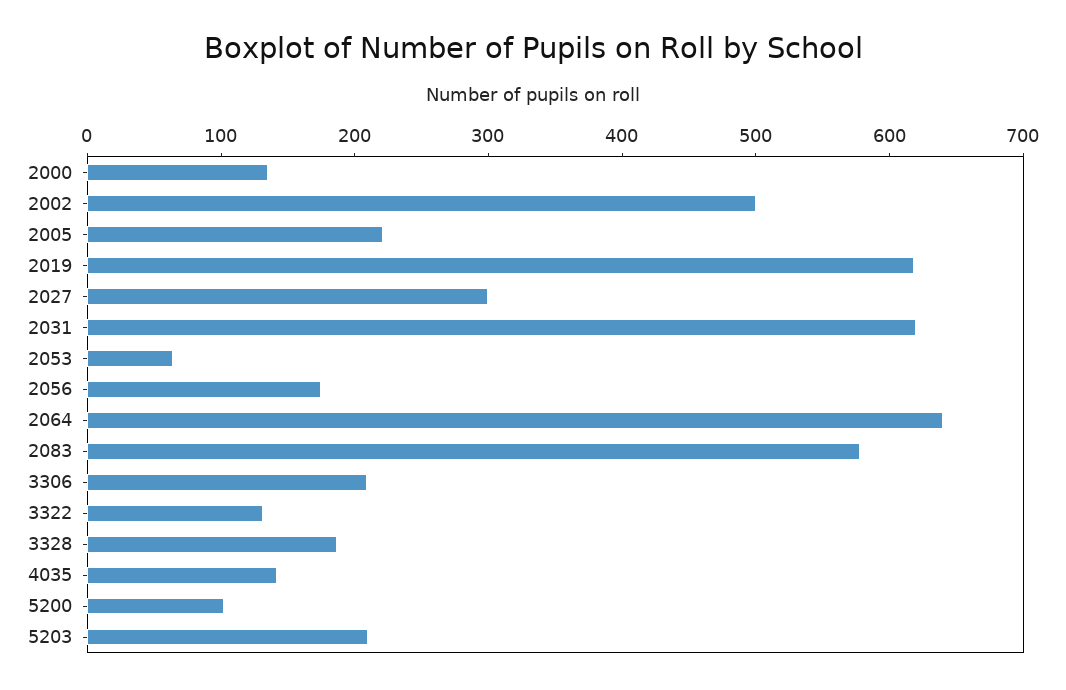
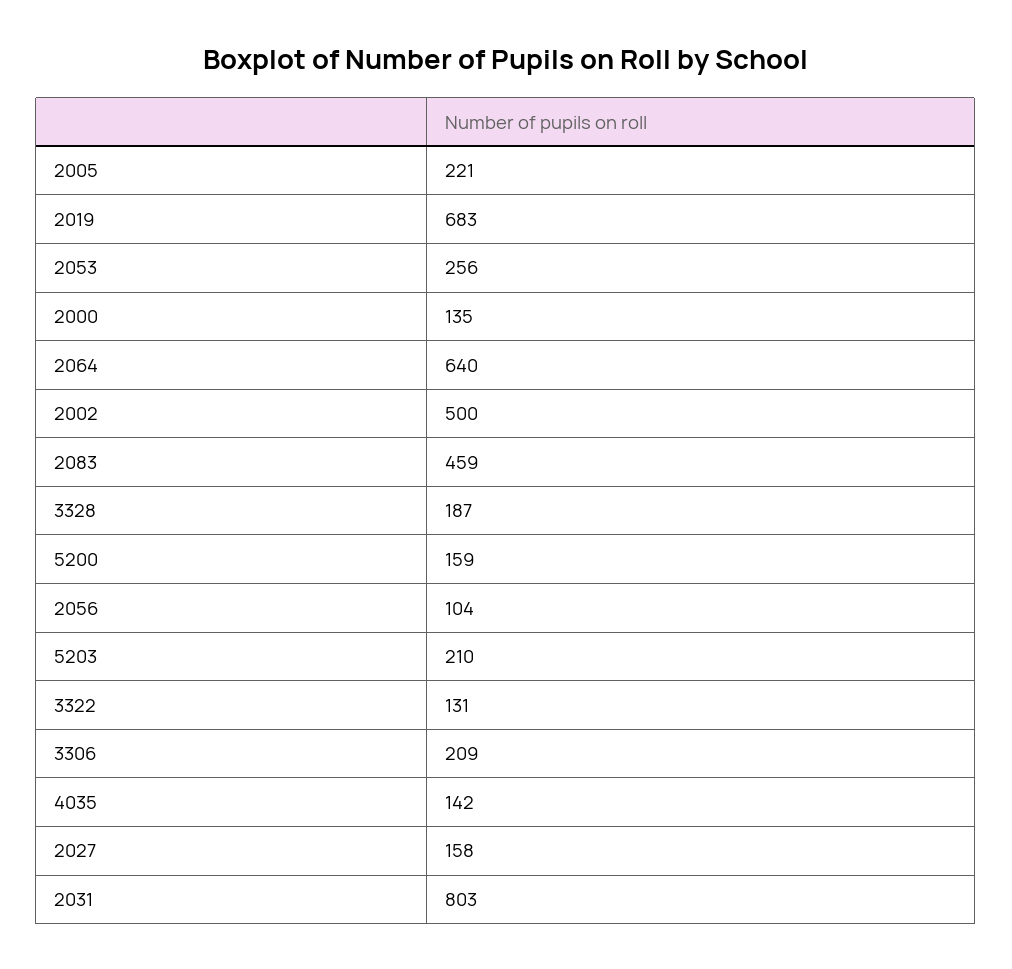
2019: 620 -> 683
2027: 300 -> 158
2031: 620 -> 803
2053: 60 -> 256
2056: 180 -> 104
2083: 580 -> 459
5200: 100 -> 159

